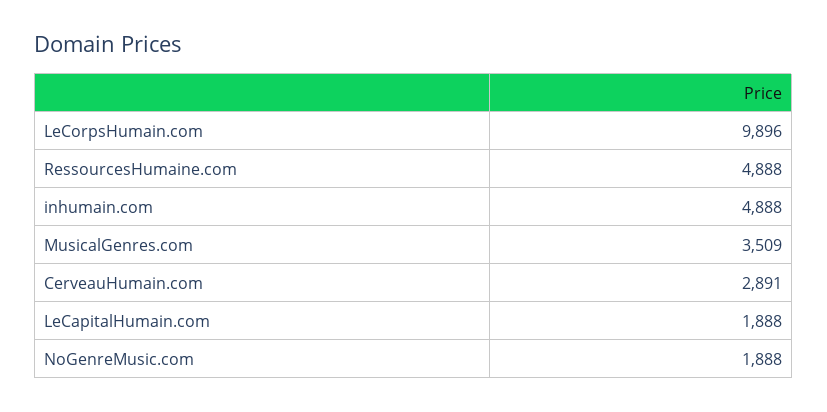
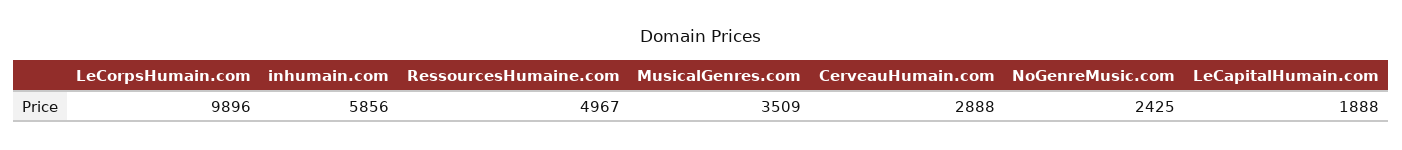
RessourcesHumaine.com: 4888 -> 4967
inhumain.com: 4888 -> 5856
CerveauHumain.com: 2891 -> 2888
NoGenreMusic.com: 1888 -> 2425

